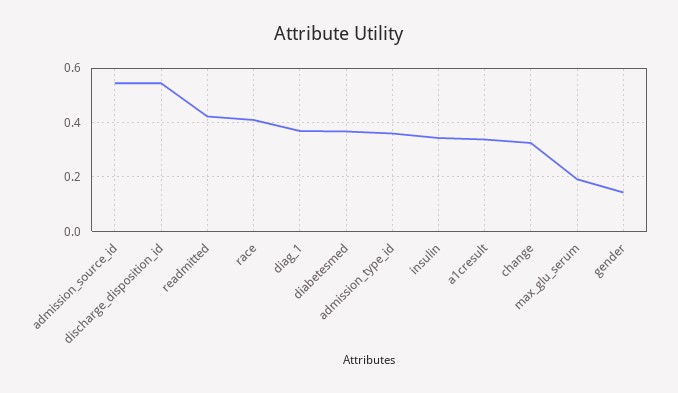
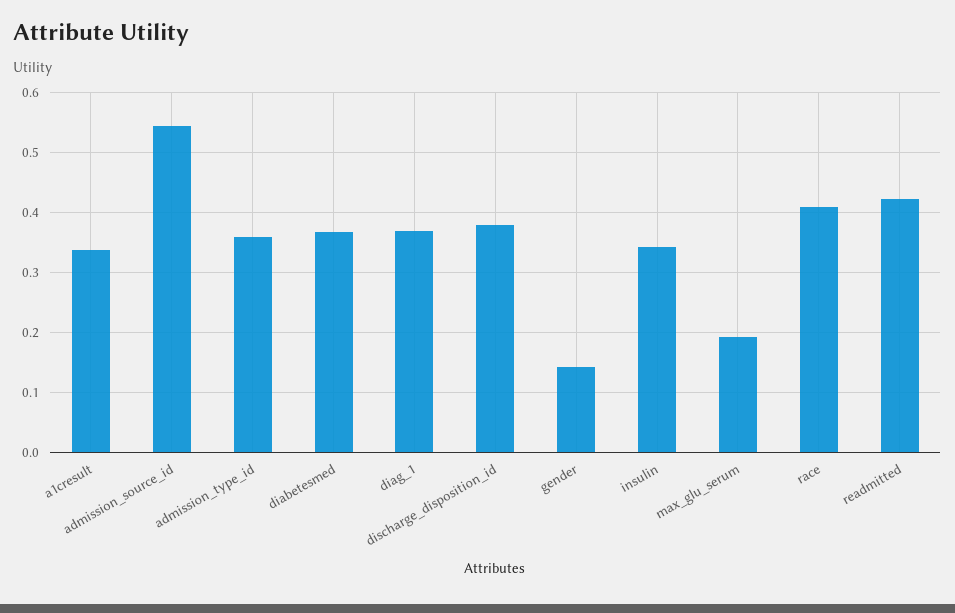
discharge_disposition_id: 0.55 -> 0.38
change: 0.325 -> none

